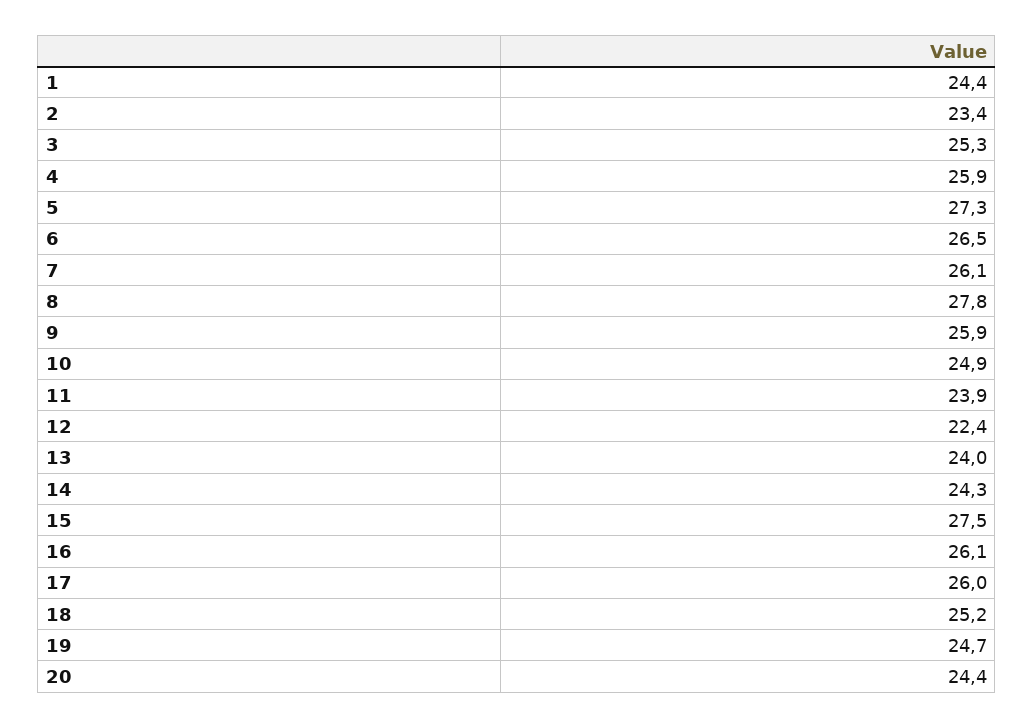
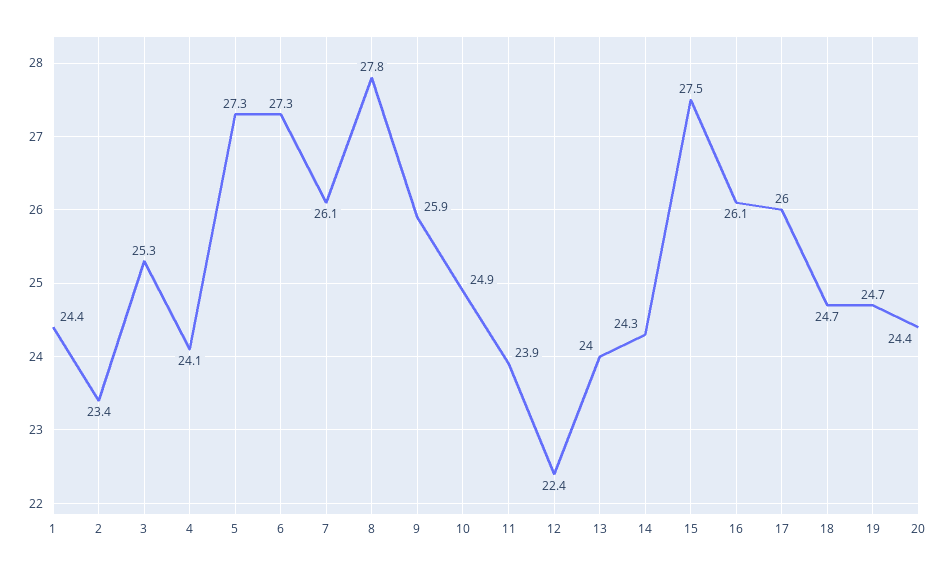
4: 25.9 -> 24.1
6: 26.5 -> 27.3
18: 25.2 -> 24.7

